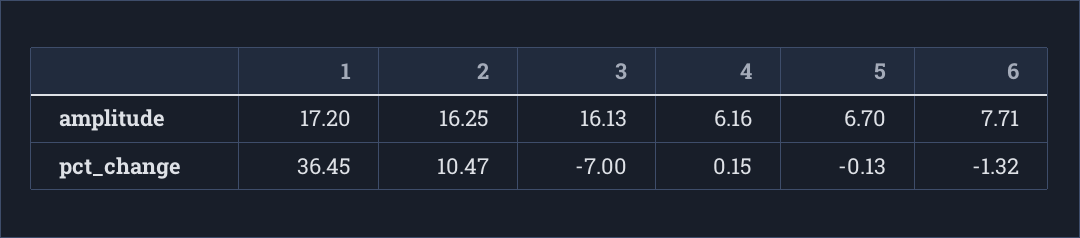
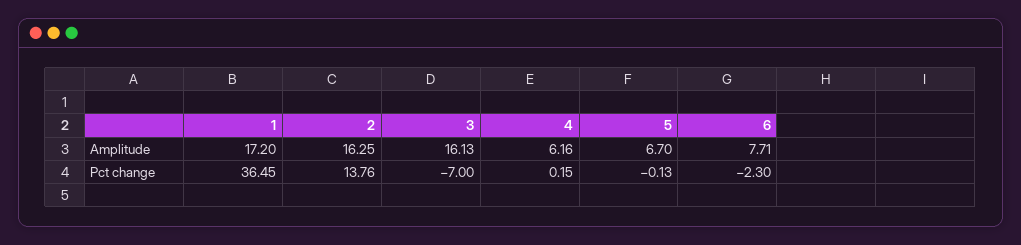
2, pct_change: 10.47 -> 13.76
6, pct_change: -1.32 -> -2.3

